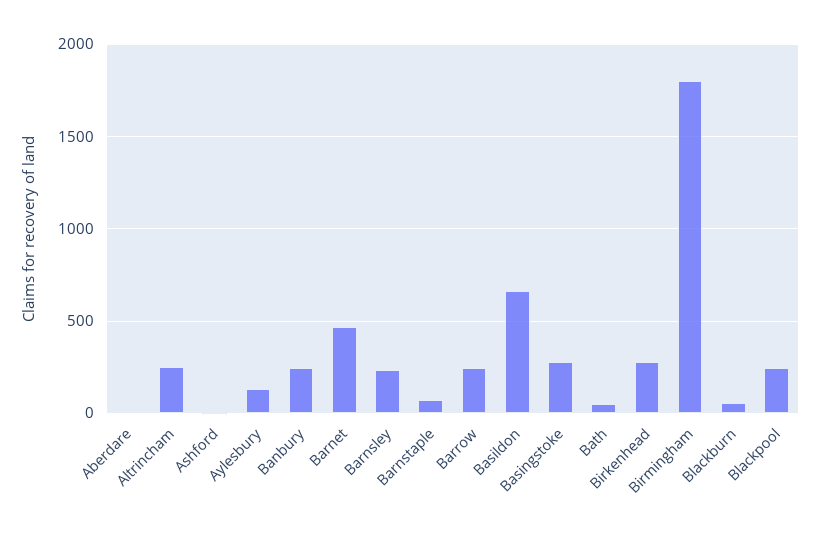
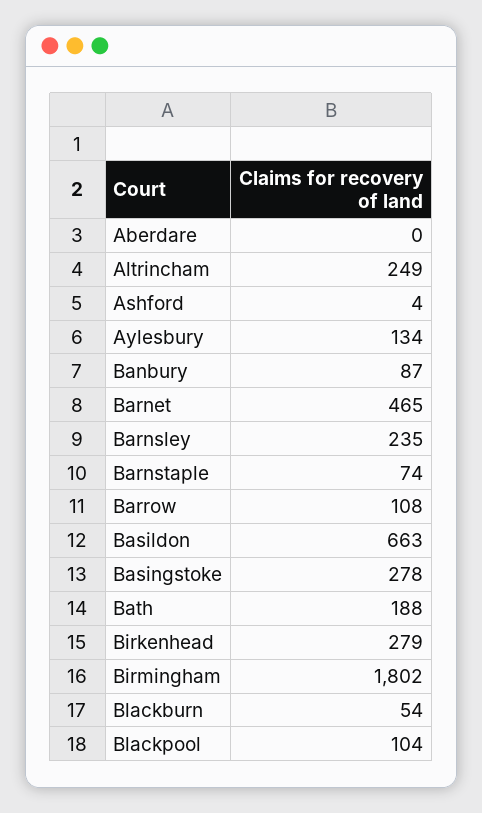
Banbury: 250 -> 87
Barrow: 250 -> 108
Bath: 50 -> 188
Blackpool: 250 -> 104

